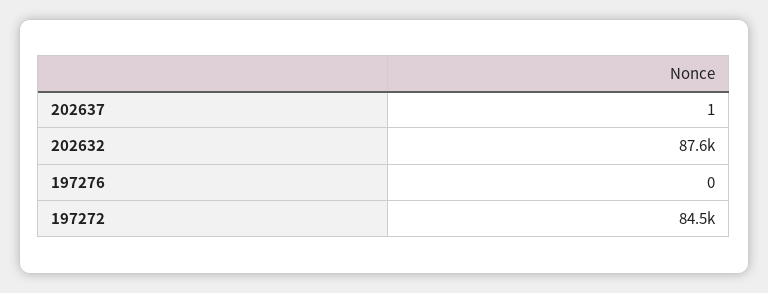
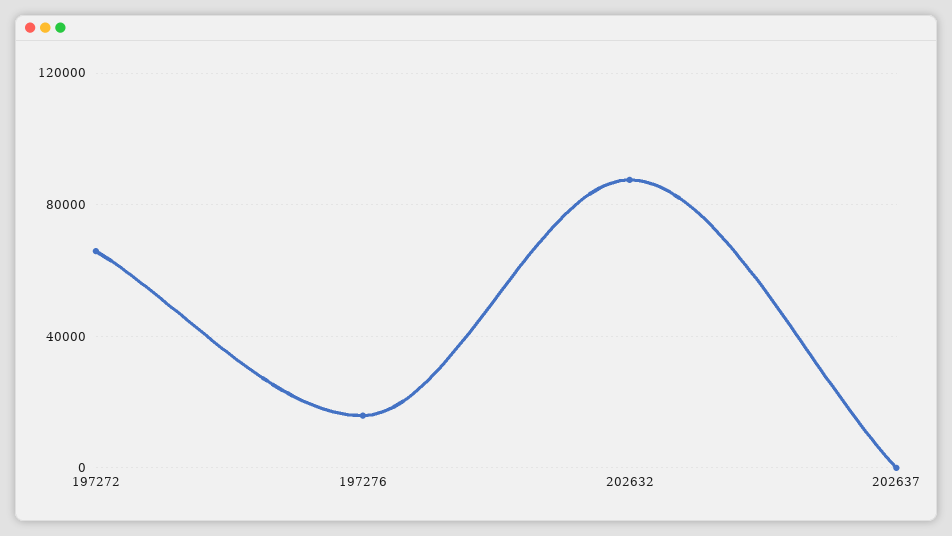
197276: 0 -> 15000
197272: 84500 -> 65000

